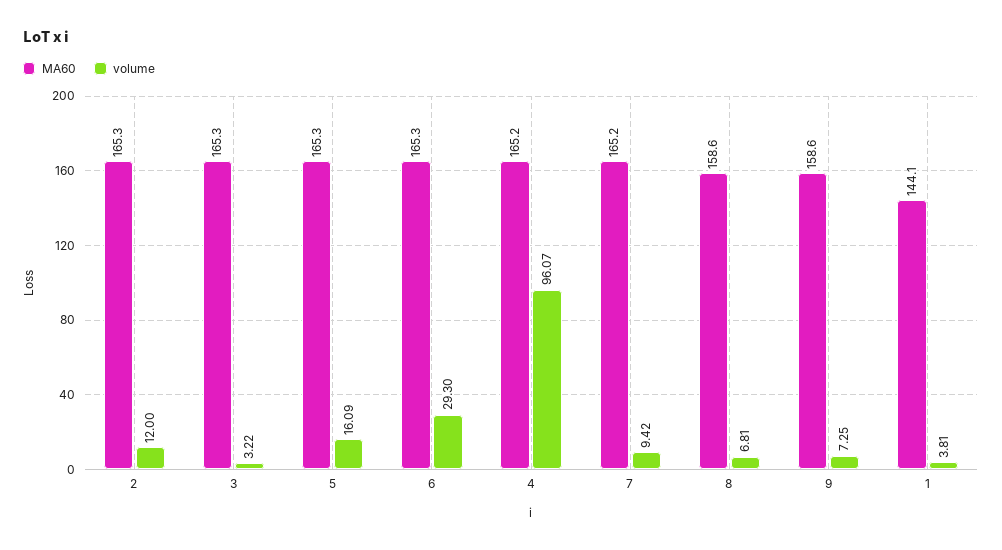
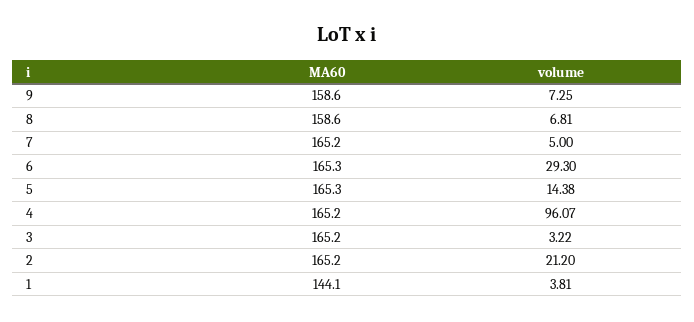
MA60, 2: 165.3 -> 165.2
volume, 2: 12 -> 21.2
MA60, 3: 165.3 -> 165.2
volume, 5: 16.09 -> 14.38
volume, 7: 9.42 -> 5

